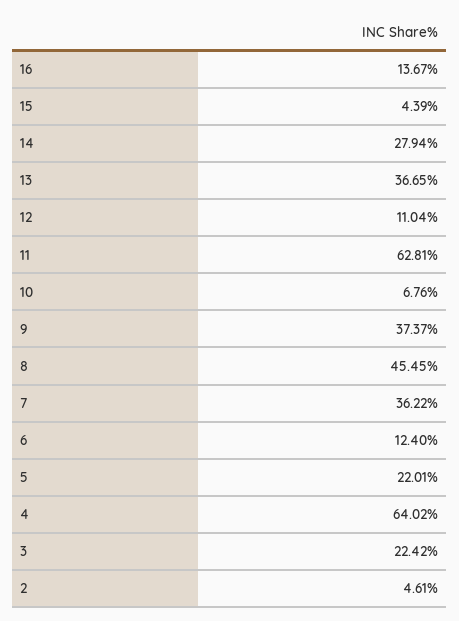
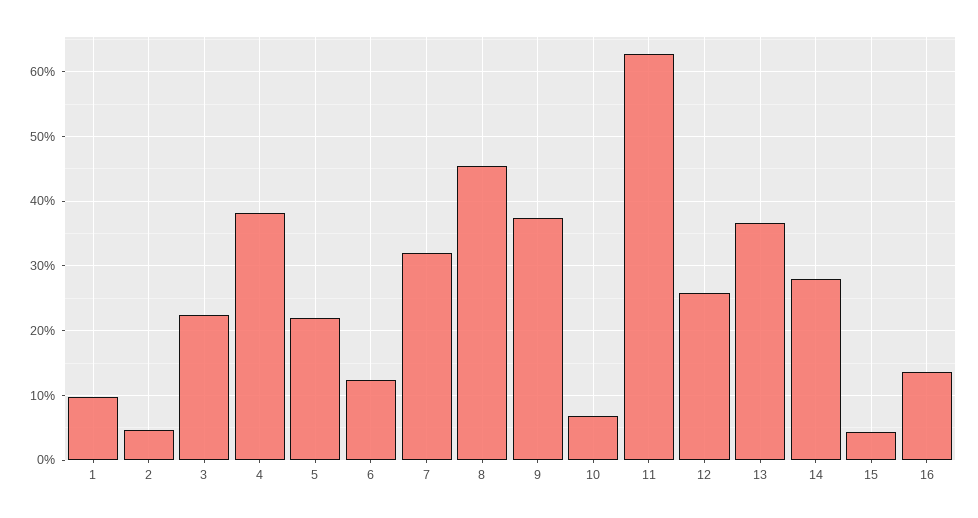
12: 11.04 -> 26
7: 36.22 -> 32
4: 64.02 -> 38
1: none -> 10

